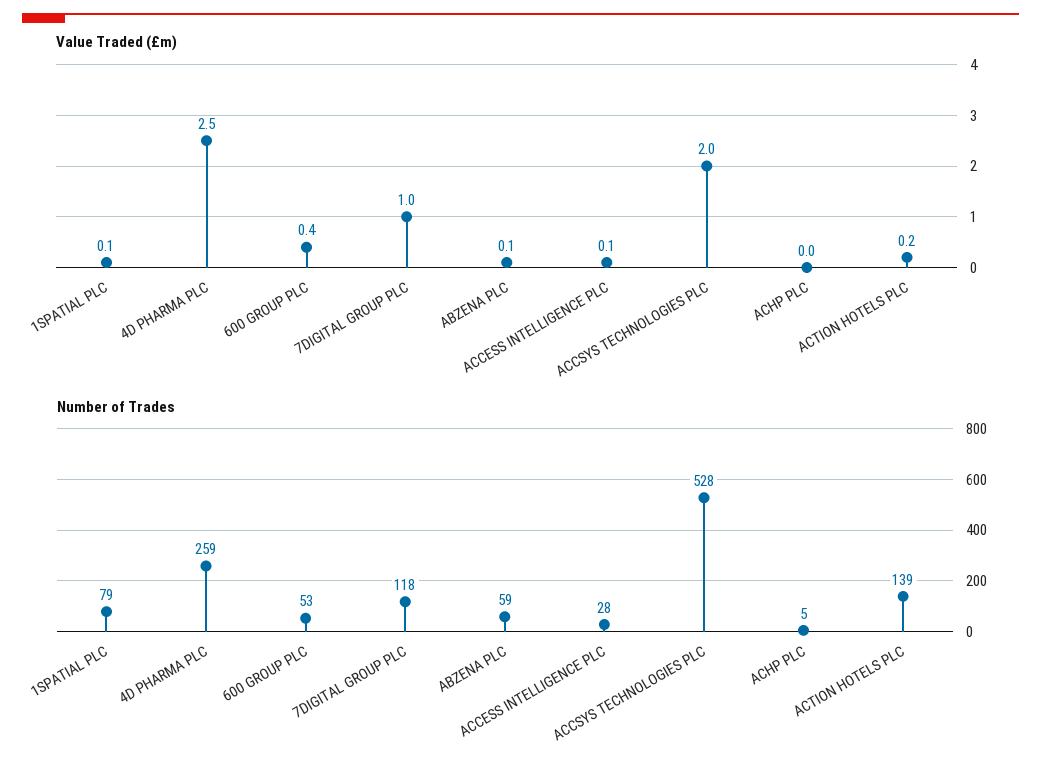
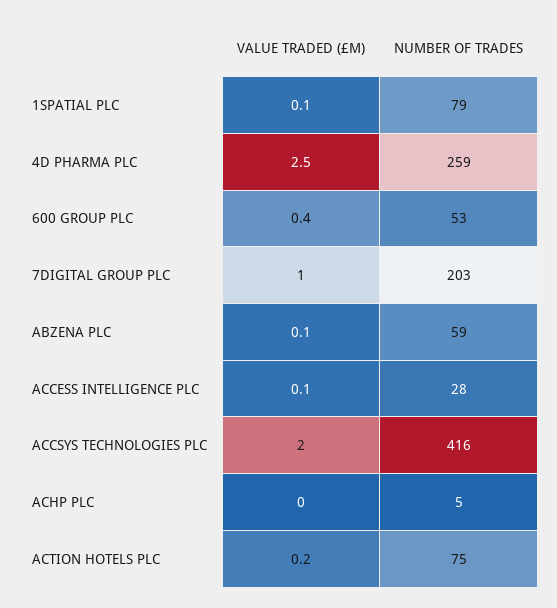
Number of Trades, 7DIGITAL GROUP PLC: 118 -> 203
Number of Trades, ACCSYS TECHNOLOGIES PLC: 528 -> 416
Number of Trades, ACTION HOTELS PLC: 139 -> 75

